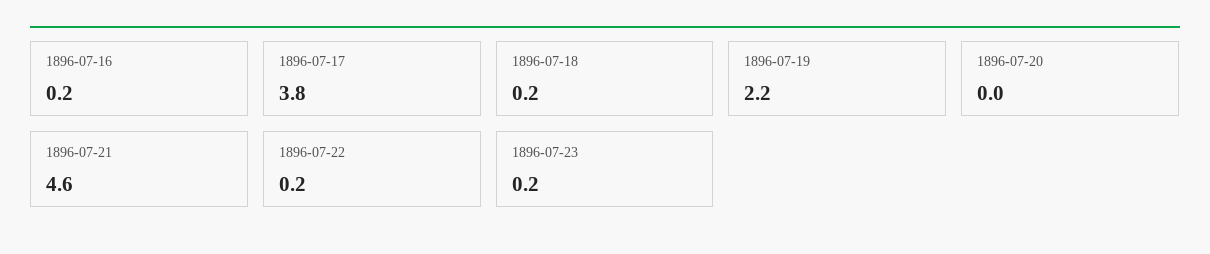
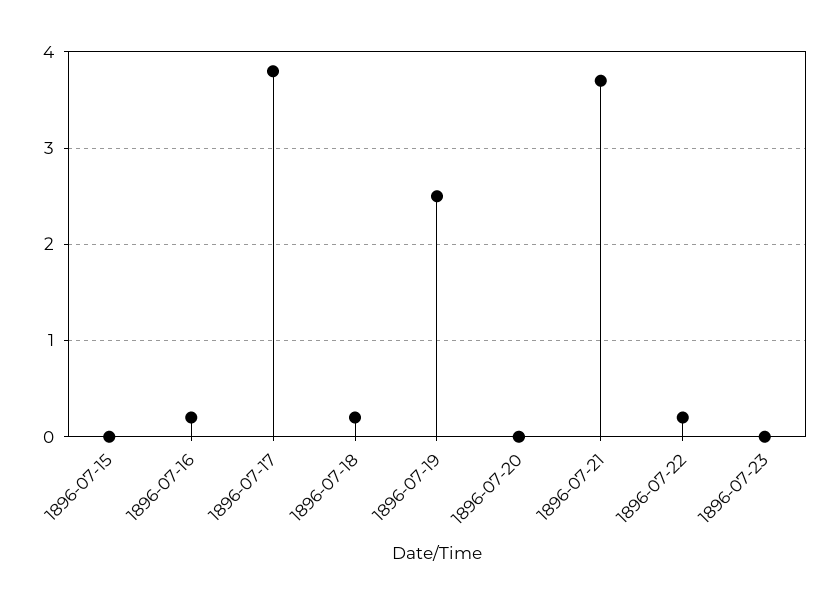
1896-07-19: 2.2 -> 2.5
1896-07-21: 4.6 -> 3.7
1896-07-23: 0.2 -> 0
1896-07-15: none -> 0

